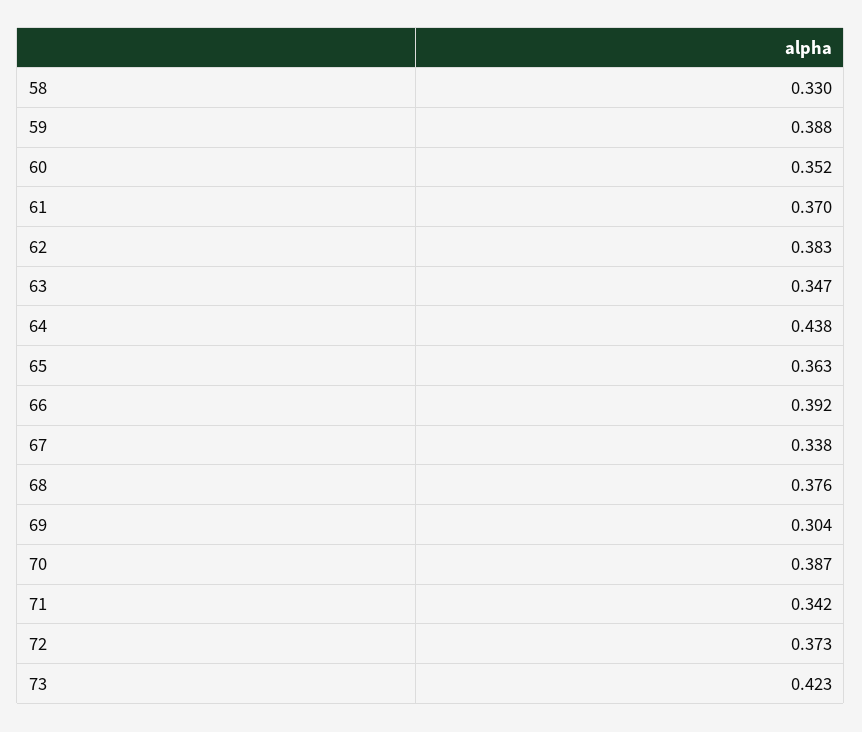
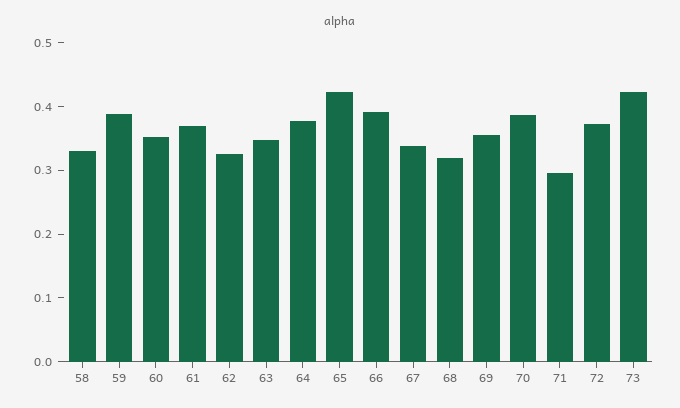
62: 0.383 -> 0.32
64: 0.438 -> 0.38
65: 0.363 -> 0.42
68: 0.376 -> 0.32
69: 0.304 -> 0.36
71: 0.342 -> 0.3

